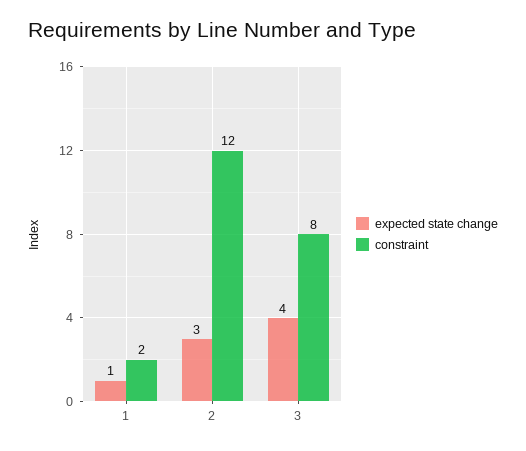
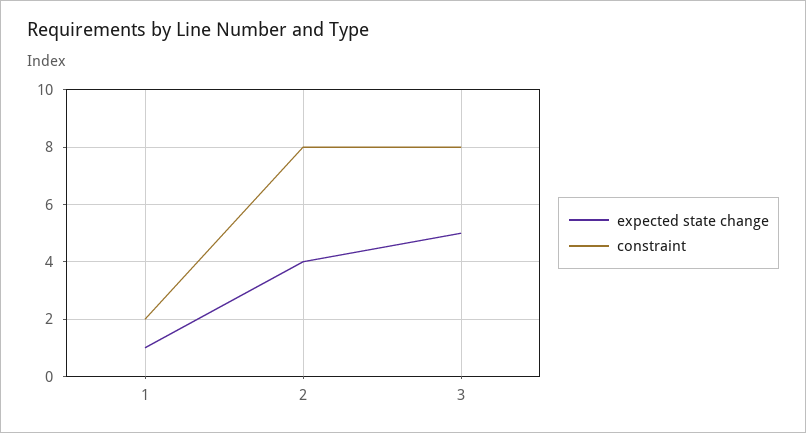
expected state change, 2: 3 -> 4
constraint, 2: 12 -> 8
expected state change, 3: 4 -> 5

